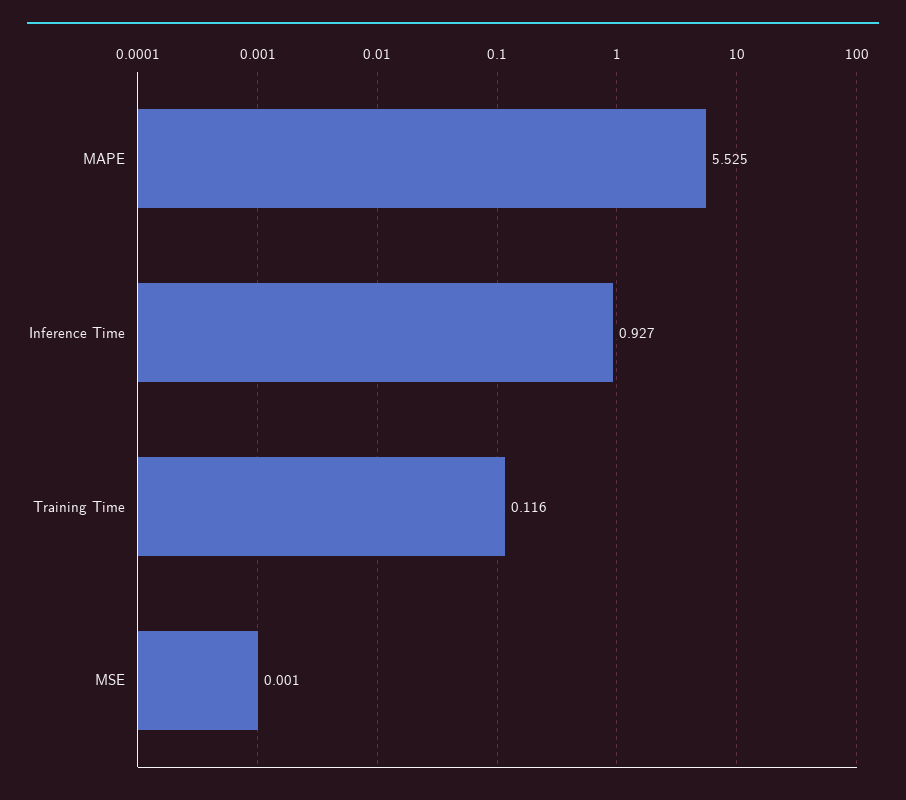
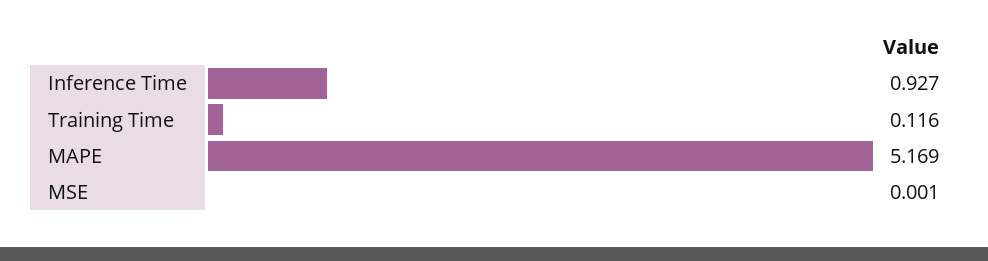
MAPE: 5.525 -> 5.169

